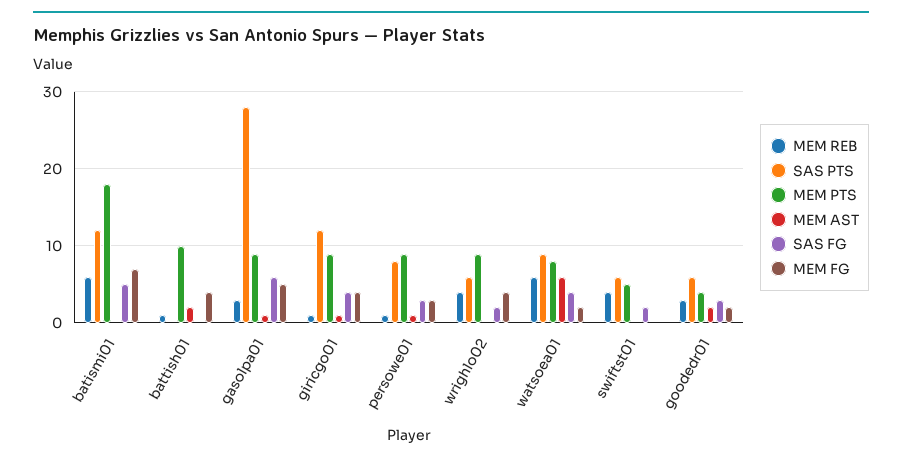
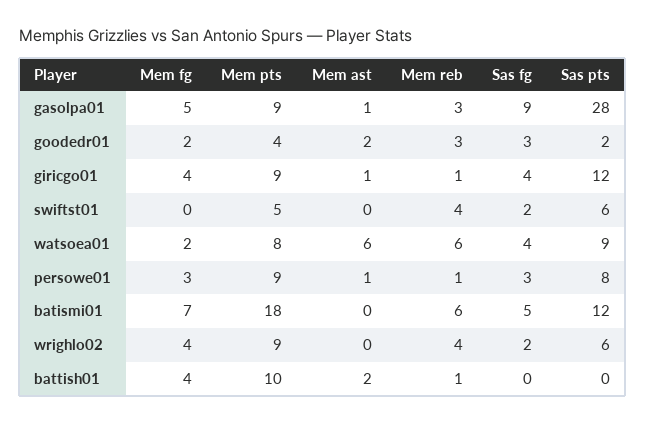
SAS FG, gasolpa01: 6 -> 9
SAS PTS, goodedr01: 6 -> 2

